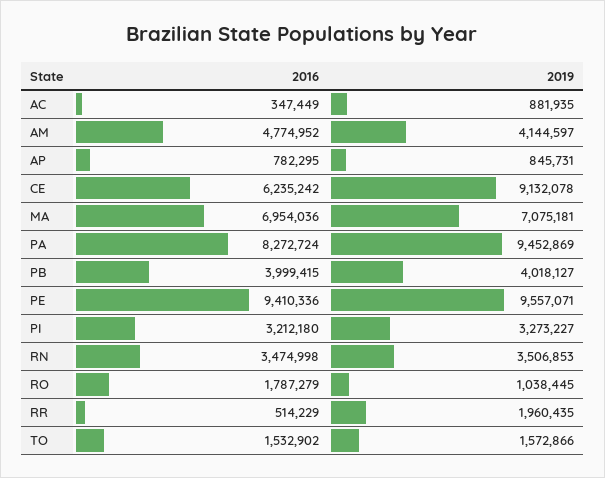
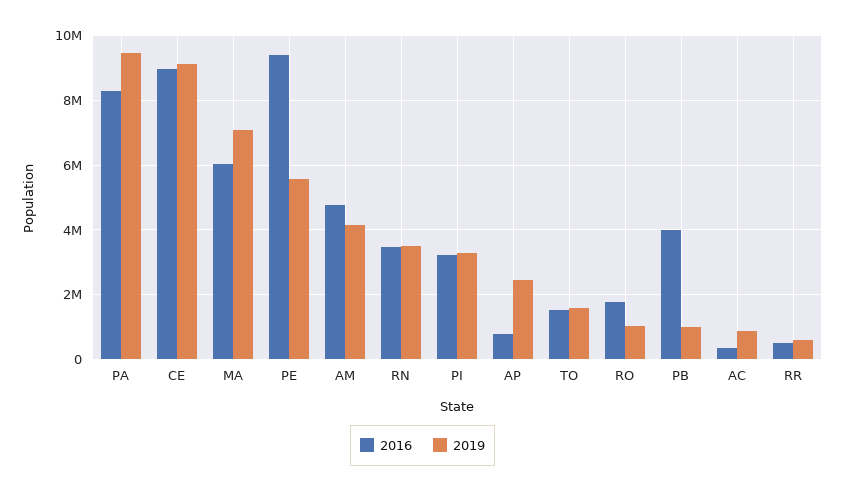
2019, AP: 845731 -> 2400000
2016, CE: 6235242 -> 9000000
2016, MA: 6954036 -> 6000000
2019, PB: 4018127 -> 1000000
2019, PE: 9557071 -> 5600000
2019, RR: 1960435 -> 600000

